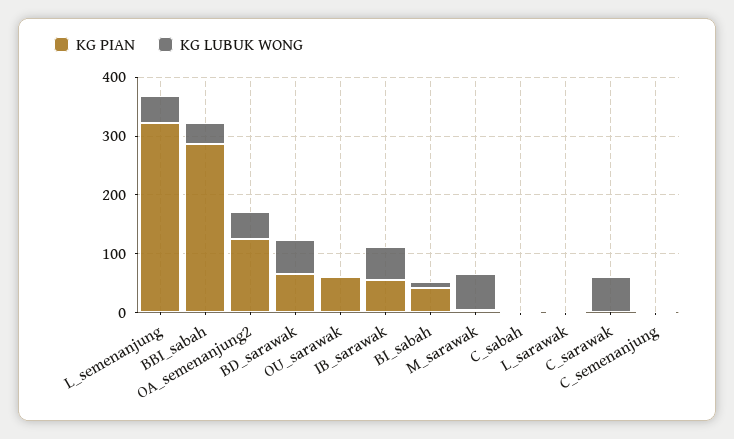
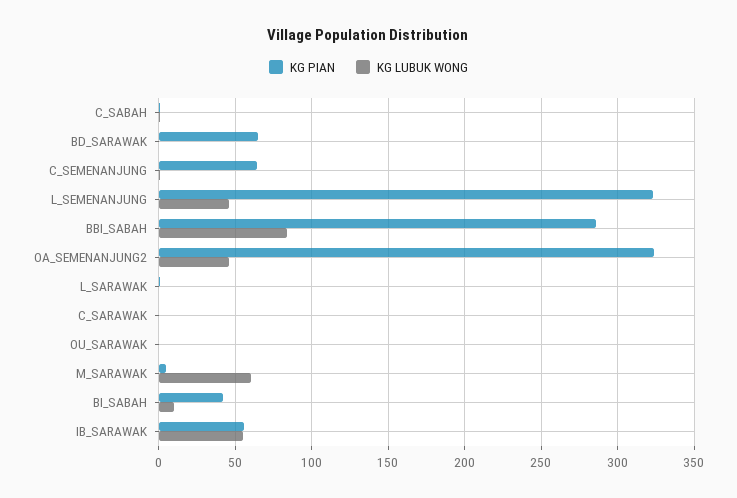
KG LUBUK WONG, BBI_sabah: 40 -> 85
KG PIAN, OA_semenanjung2: 120 -> 325
KG LUBUK WONG, BD_sarawak: 60 -> 0
KG PIAN, OU_sarawak: 60 -> 0
KG LUBUK WONG, C_sarawak: 60 -> 0
KG PIAN, C_semenanjung: 0 -> 65

